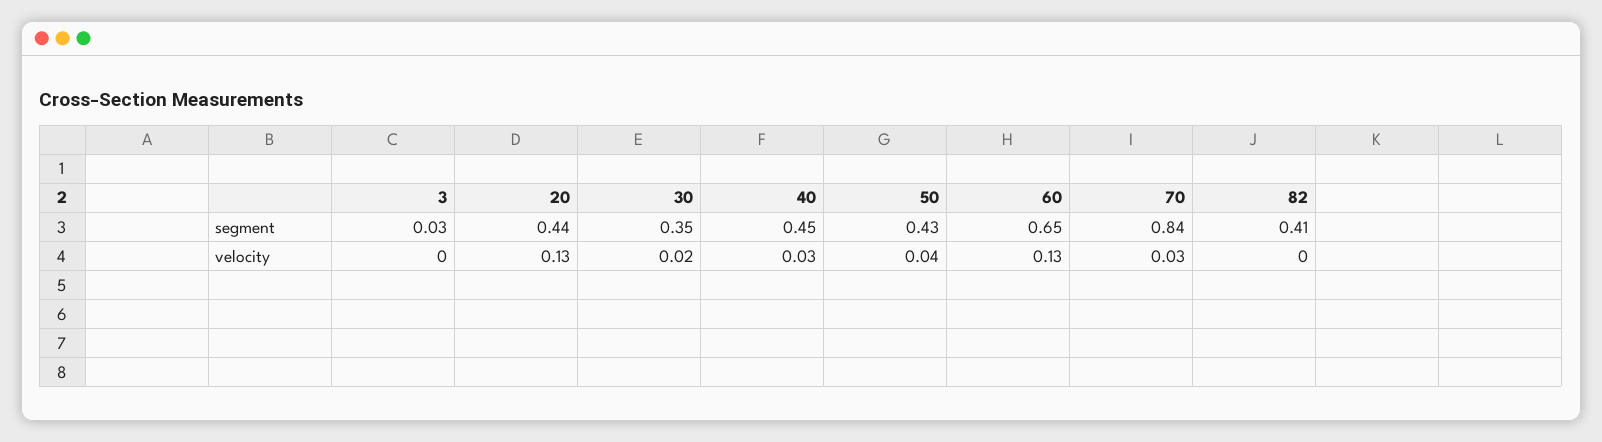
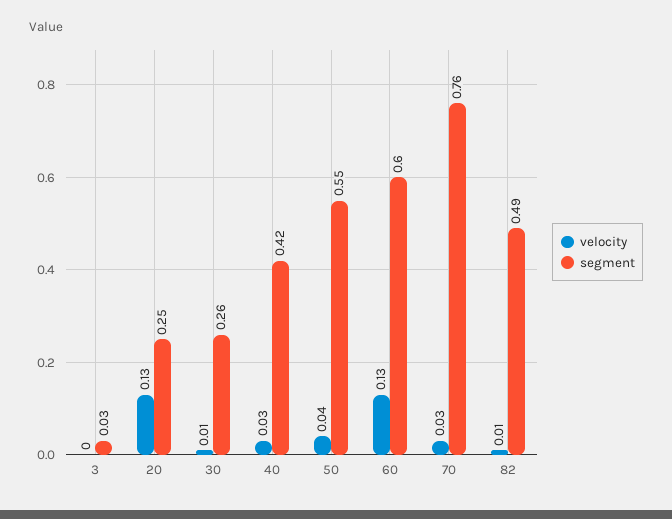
segment, 20: 0.44 -> 0.25
segment, 30: 0.35 -> 0.26
segment, 40: 0.45 -> 0.42
segment, 50: 0.43 -> 0.55
segment, 60: 0.65 -> 0.6
segment, 70: 0.84 -> 0.76
segment, 82: 0.41 -> 0.49
velocity, 30: 0.02 -> 0.01
velocity, 82: 0 -> 0.01

